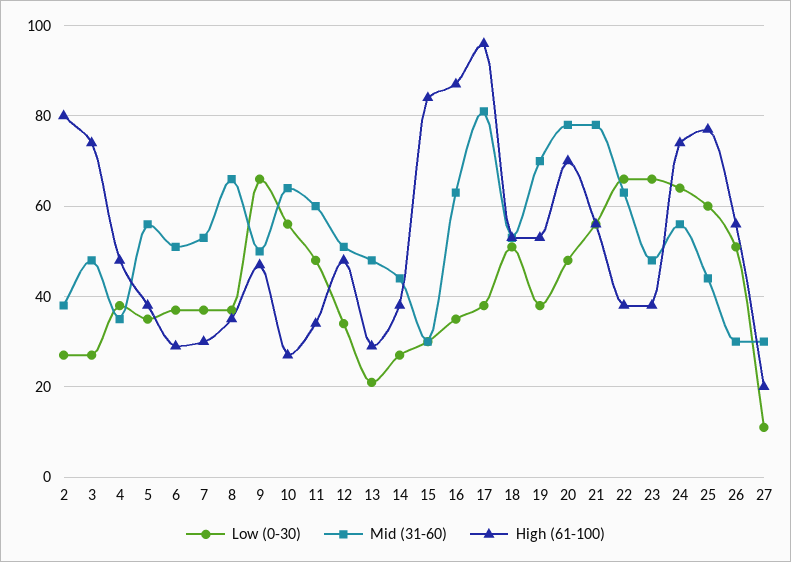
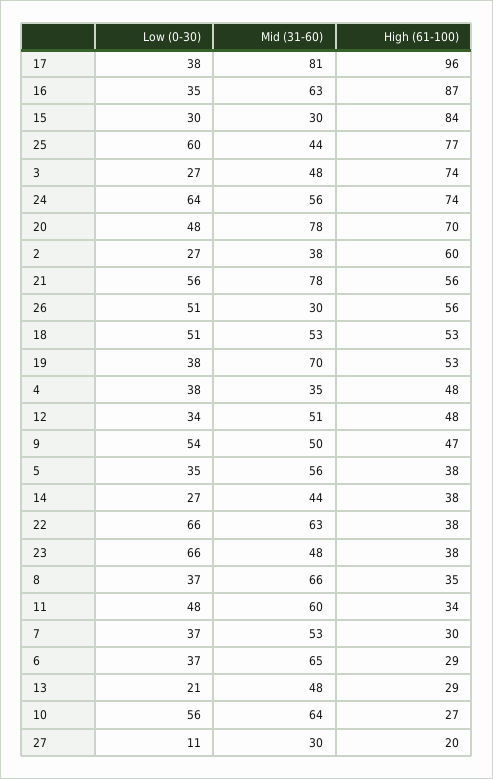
High (61-100), 2: 80 -> 60
Mid (31-60), 6: 50 -> 65
Low (0-30), 9: 65 -> 54

